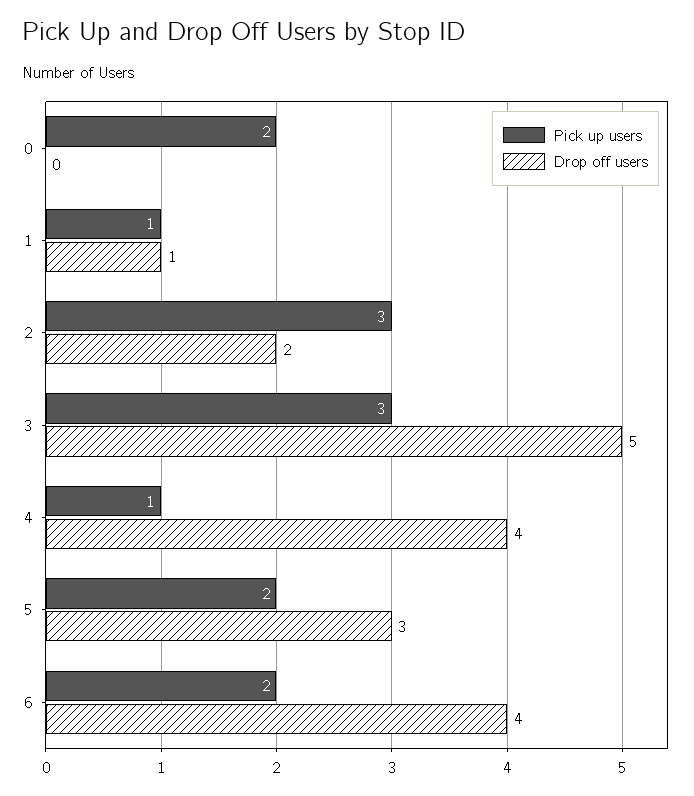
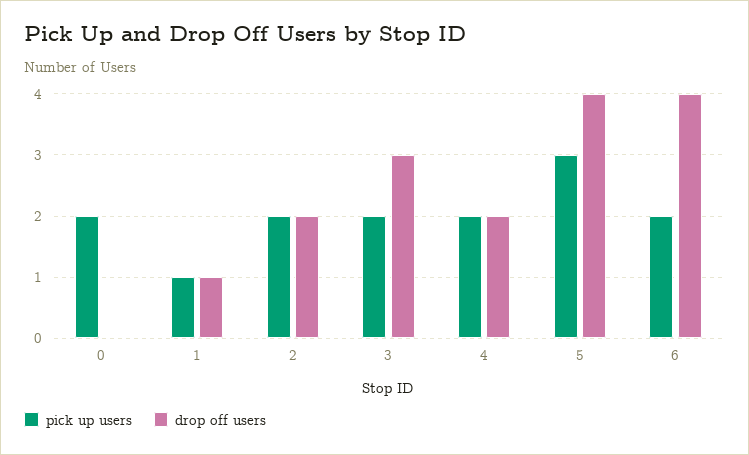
Pick up users, 2: 3 -> 2
Pick up users, 3: 3 -> 2
Drop off users, 3: 5 -> 3
Pick up users, 4: 1 -> 2
Drop off users, 4: 4 -> 2
Pick up users, 5: 2 -> 3
Drop off users, 5: 3 -> 4

